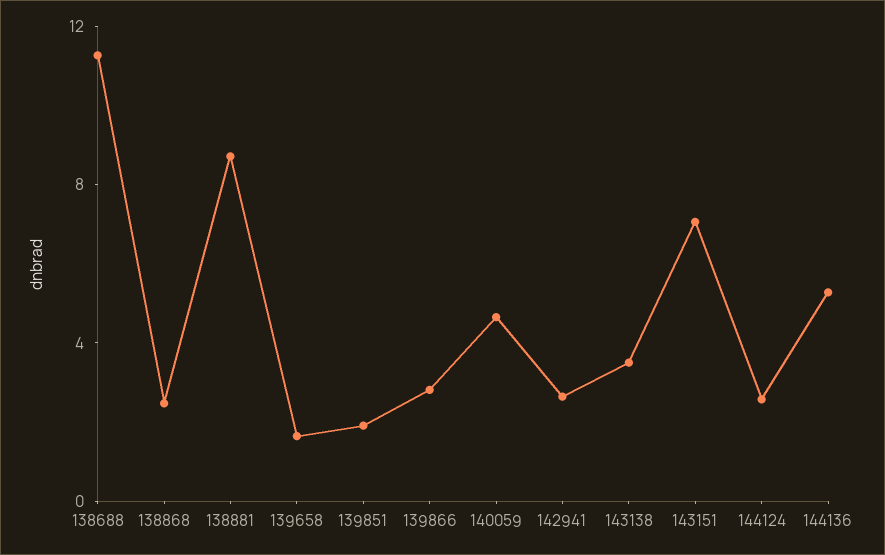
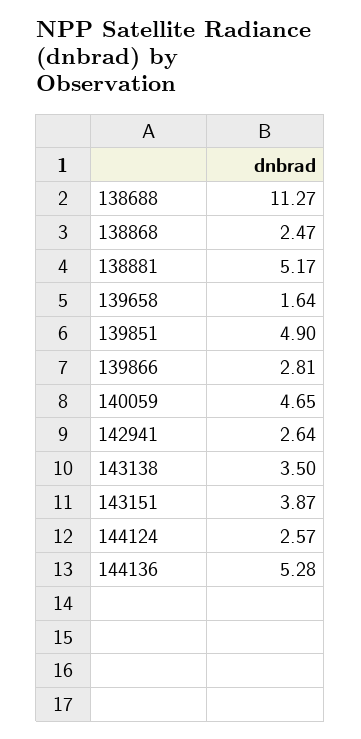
138881: 9 -> 5.17
139851: 2 -> 4.9
143151: 7 -> 3.87

